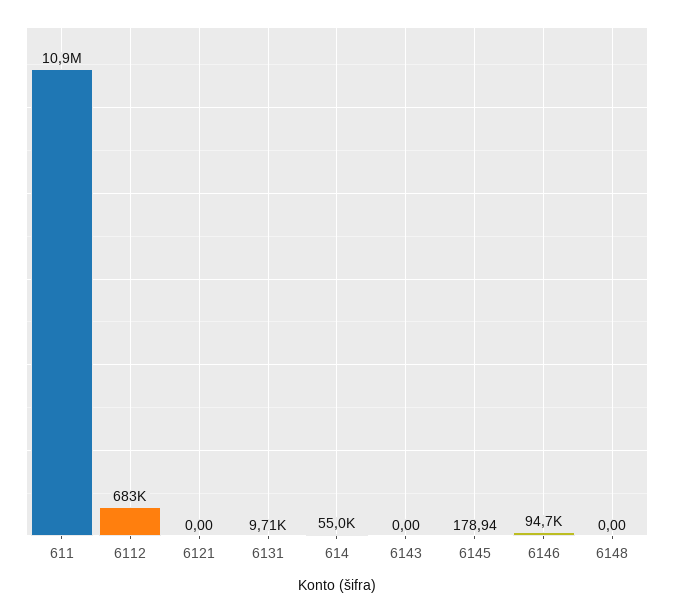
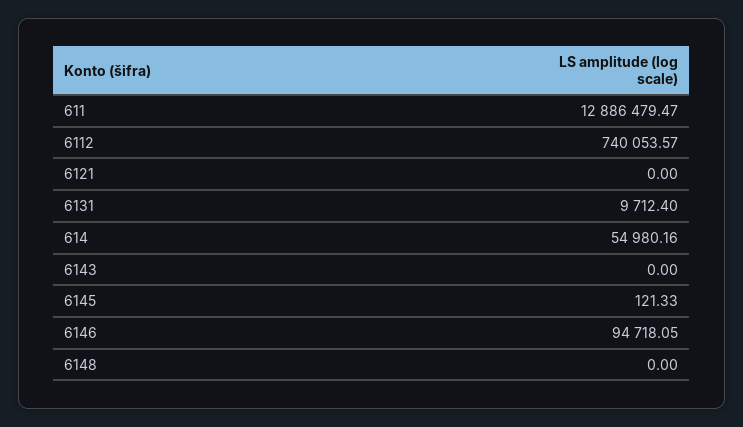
611: 10900000 -> 12886479.47
6112: 683000 -> 740053.57
6145: 178.94 -> 121.33

